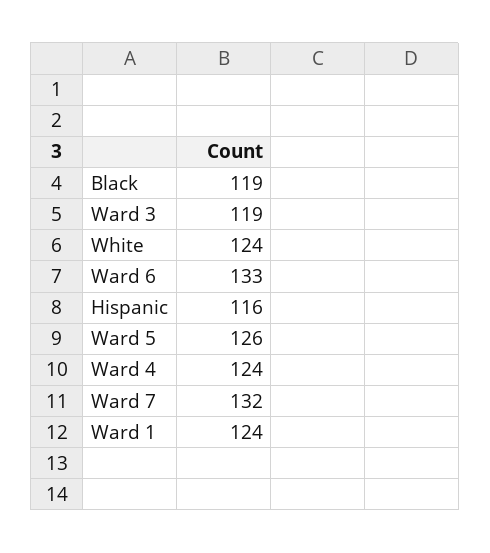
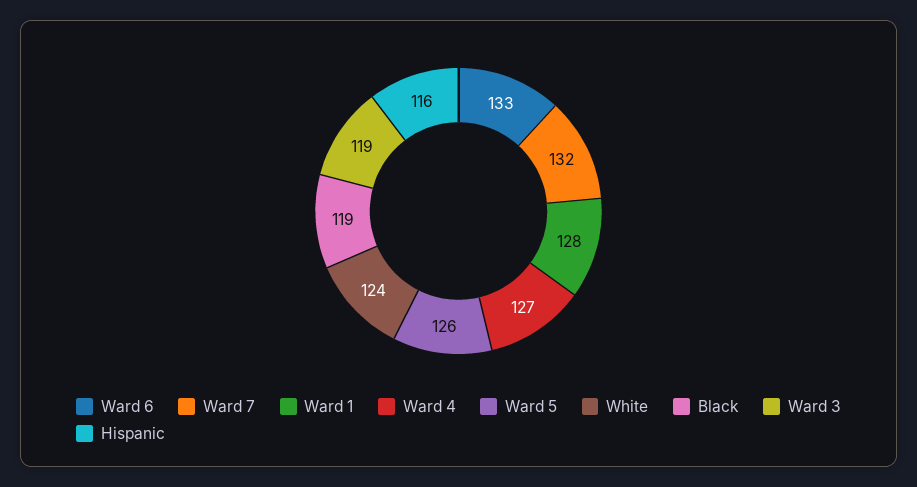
Ward 4: 124 -> 127
Ward 1: 124 -> 128

